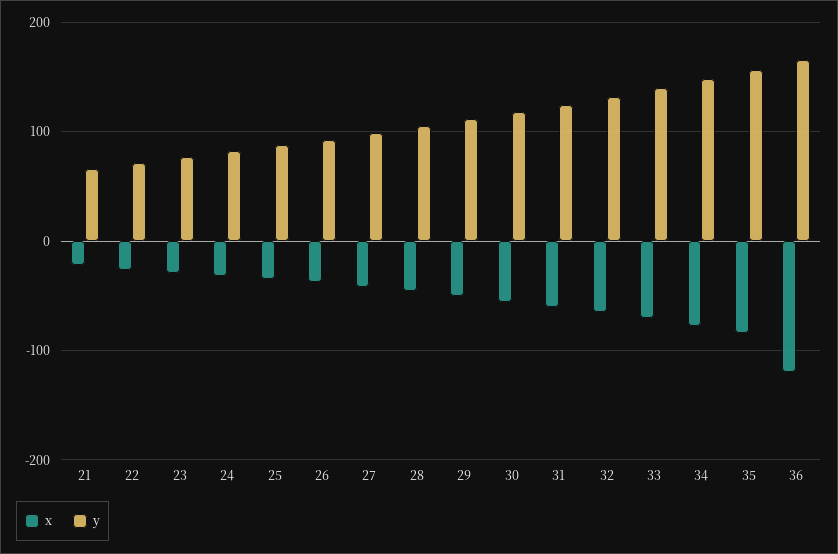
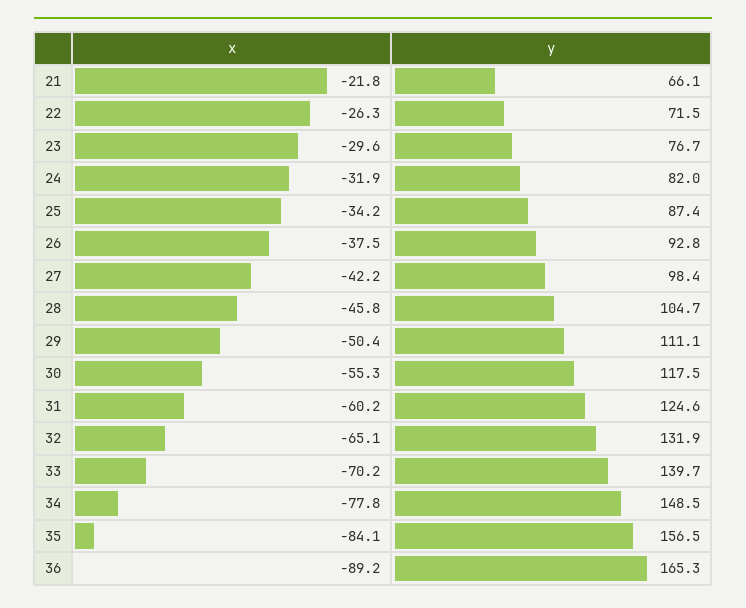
x, 36: -120 -> -89.2

